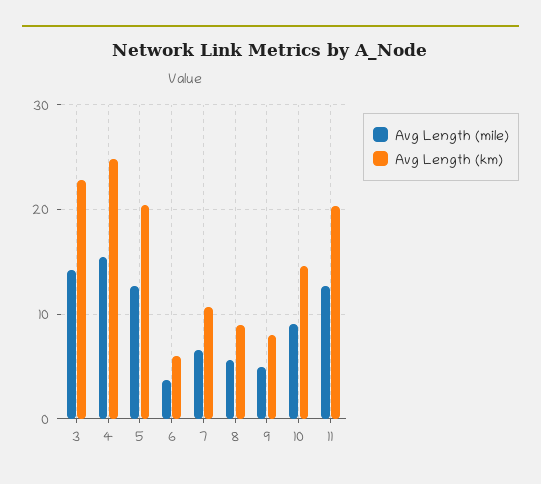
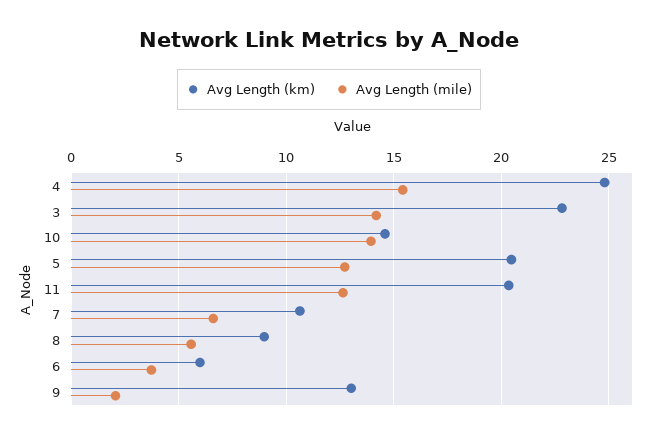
Avg Length (mile), 9: 5 -> 2
Avg Length (km), 9: 8 -> 13
Avg Length (mile), 10: 9 -> 14

